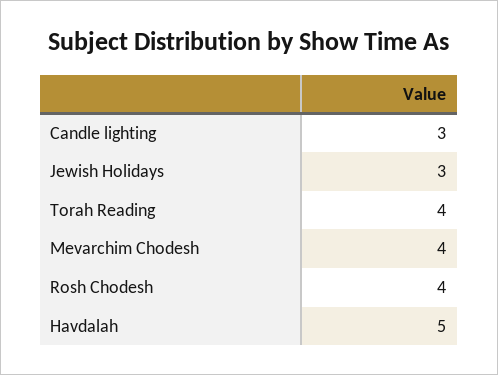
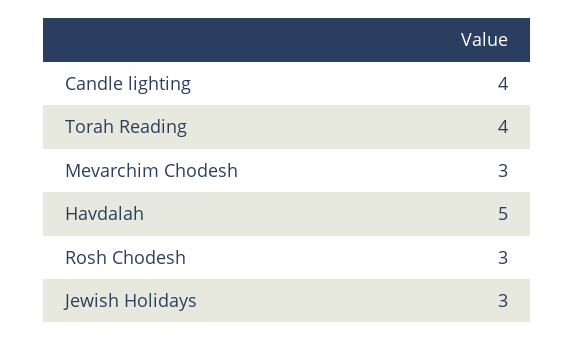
Candle lighting: 3 -> 4
Mevarchim Chodesh: 4 -> 3
Rosh Chodesh: 4 -> 3

